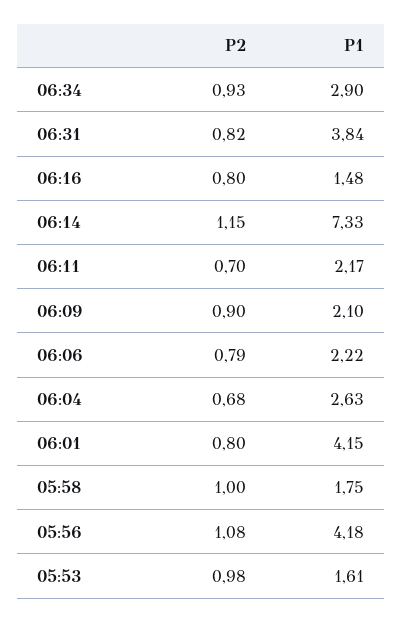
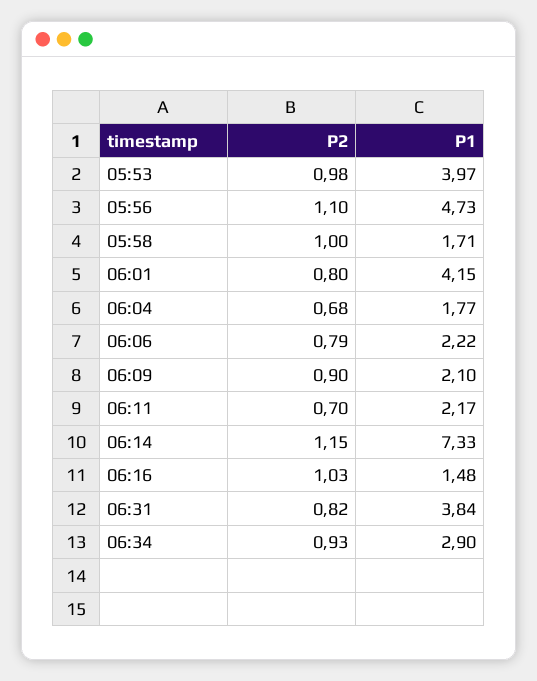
P2, 06:16: 0.8 -> 1.03
P1, 06:04: 2.63 -> 1.77
P1, 05:58: 1.75 -> 1.71
P2, 05:56: 1.08 -> 1.1
P1, 05:56: 4.18 -> 4.73
P1, 05:53: 1.61 -> 3.97

